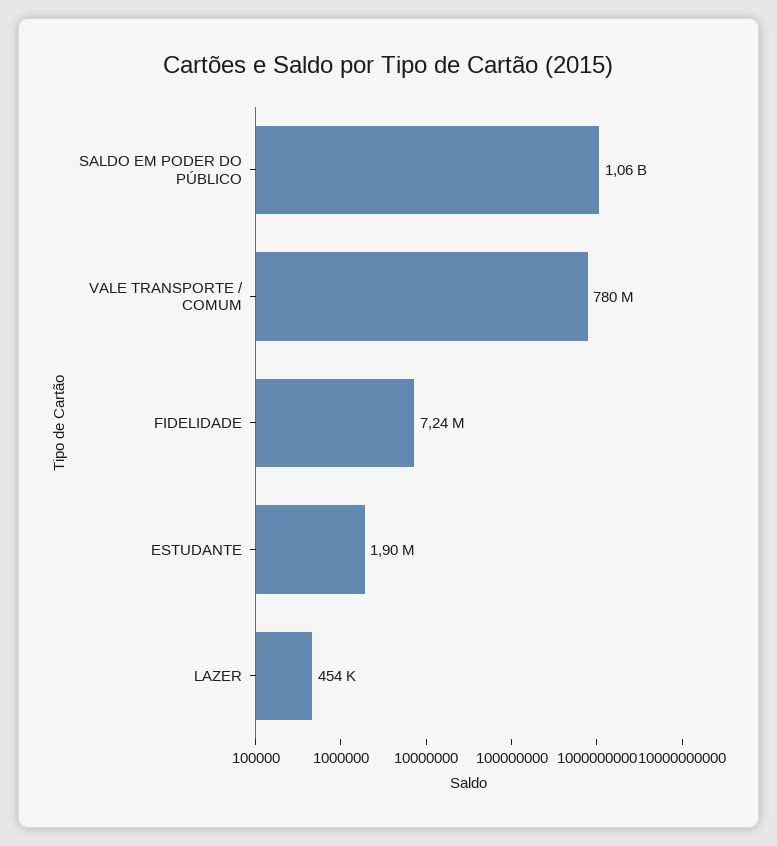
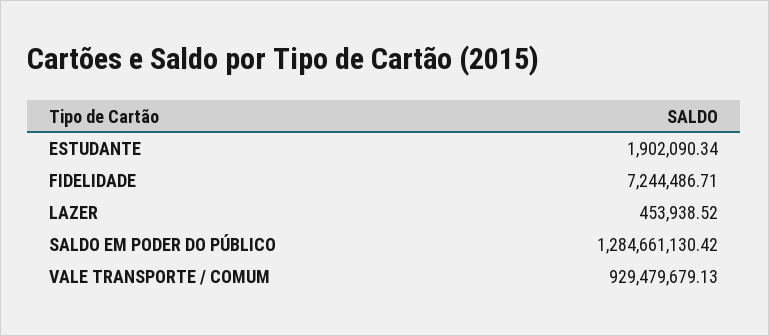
SALDO EM PODER DO PÚBLICO: 1060000000 -> 1284661130.42
VALE TRANSPORTE / COMUM: 780000000 -> 929479679.13

